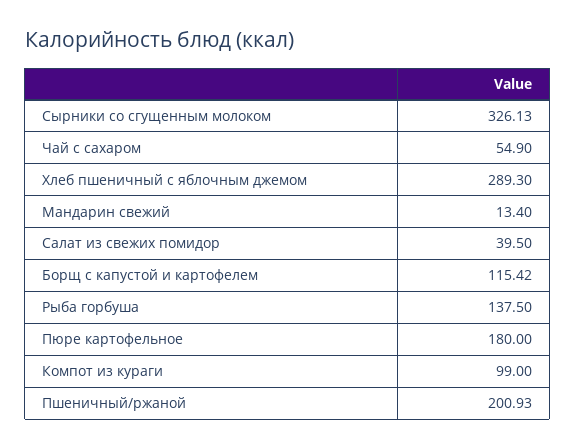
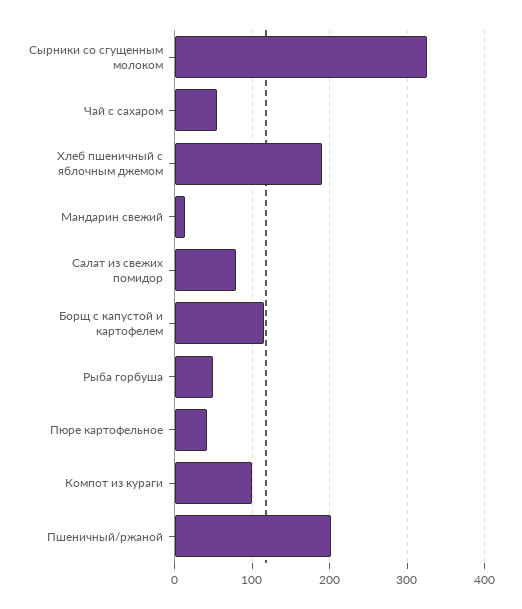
Хлеб пшеничный с яблочным джемом: 289.3 -> 190
Салат из свежих помидор: 39.5 -> 80
Рыба горбуша: 137.5 -> 50
Пюре картофельное: 180 -> 40

